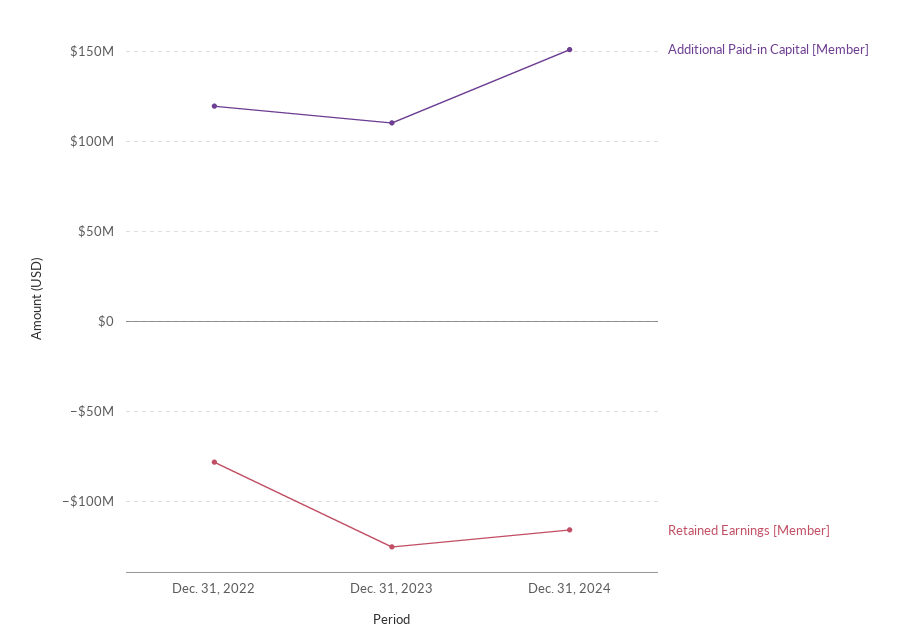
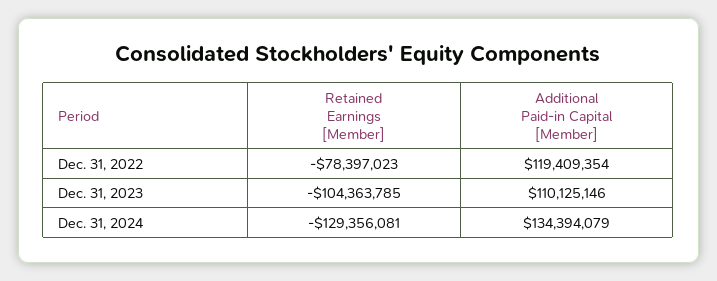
Retained Earnings [Member], Dec. 31, 2023: -125000000 -> -104363785
Additional Paid-in Capital [Member], Dec. 31, 2024: 150000000 -> 134394079
Retained Earnings [Member], Dec. 31, 2024: -115000000 -> -129356081

